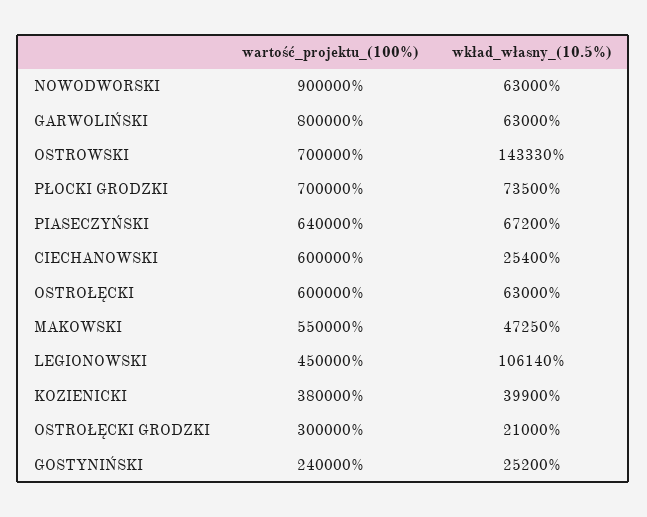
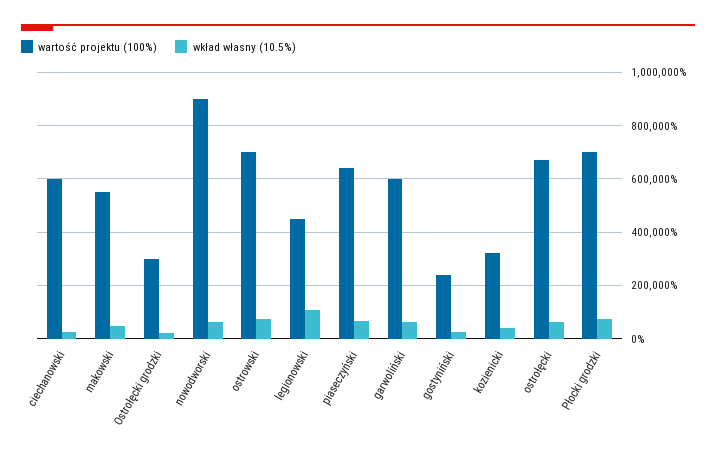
wartość_projektu_(100%), GARWOLIŃSKI: 800000 -> 600000
wkład_własny_(10.5%), OSTROWSKI: 143330 -> 75000
wartość_projektu_(100%), OSTROŁĘCKI: 600000 -> 675000
wartość_projektu_(100%), KOZIENICKI: 380000 -> 325000

